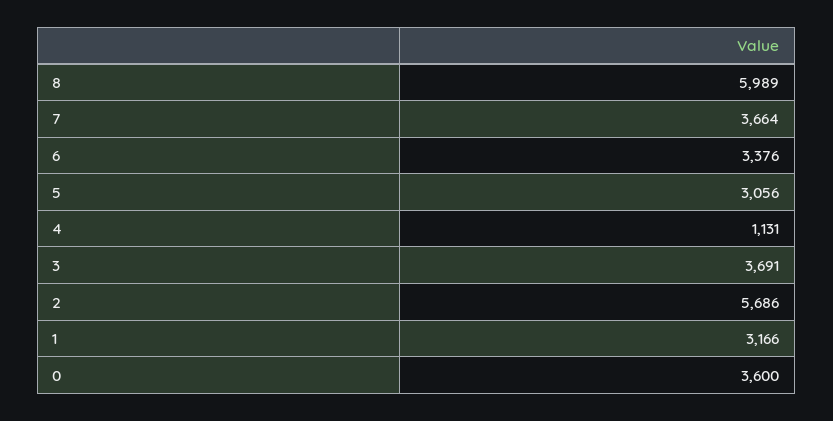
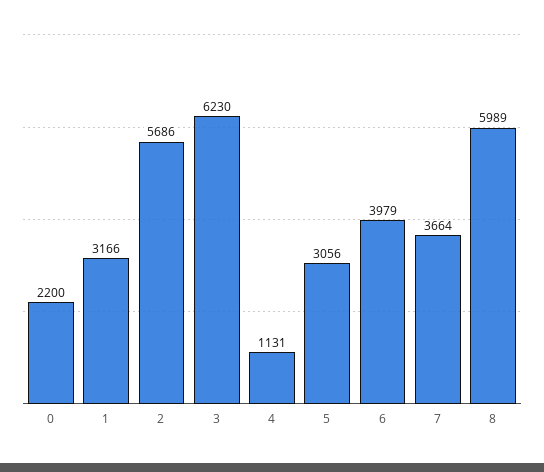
6: 3376 -> 3979
3: 3691 -> 6230
0: 3600 -> 2200

